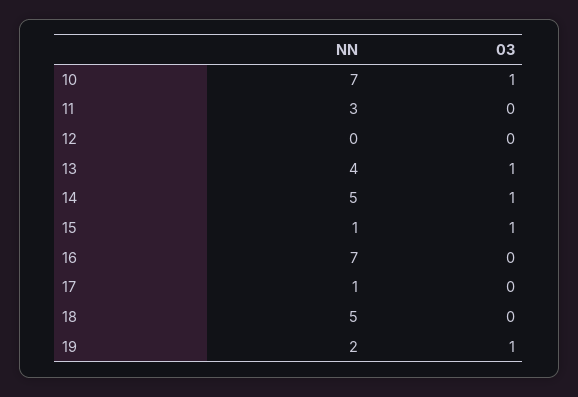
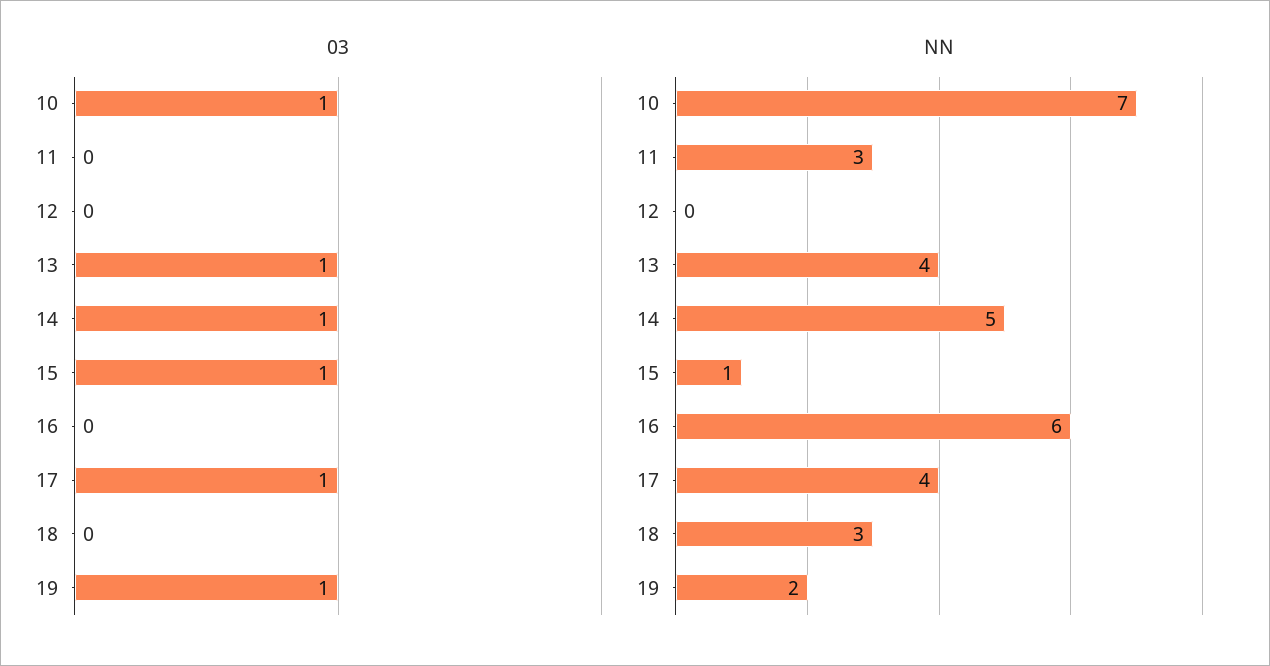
NN, 16: 7 -> 6
NN, 17: 1 -> 4
03, 17: 0 -> 1
NN, 18: 5 -> 3

